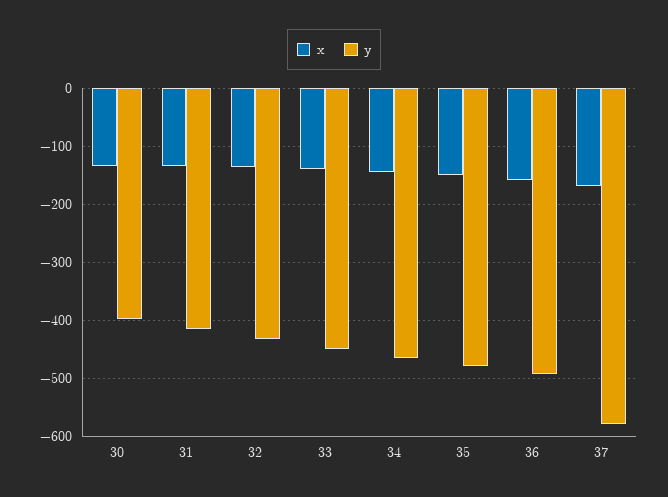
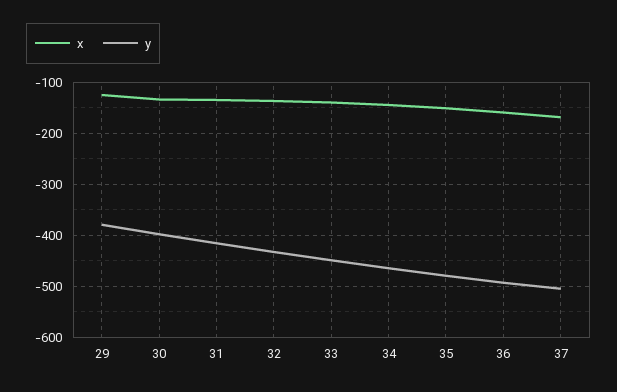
y, 37: -580 -> -500
x, 29: none -> -120
y, 29: none -> -380

